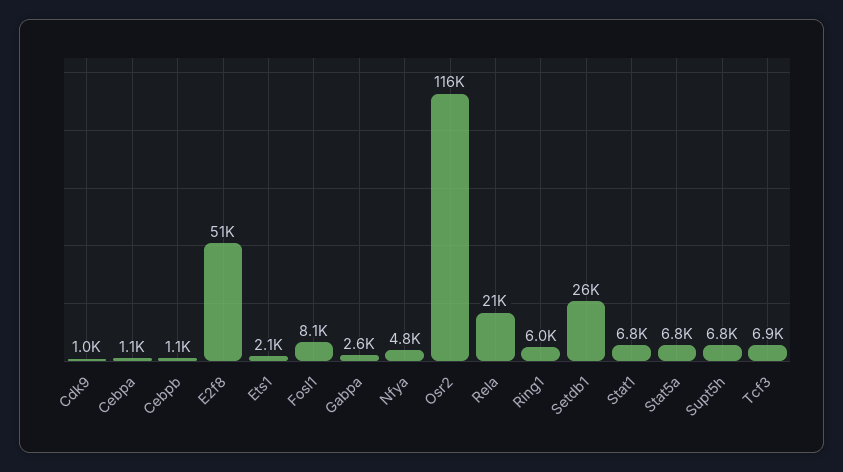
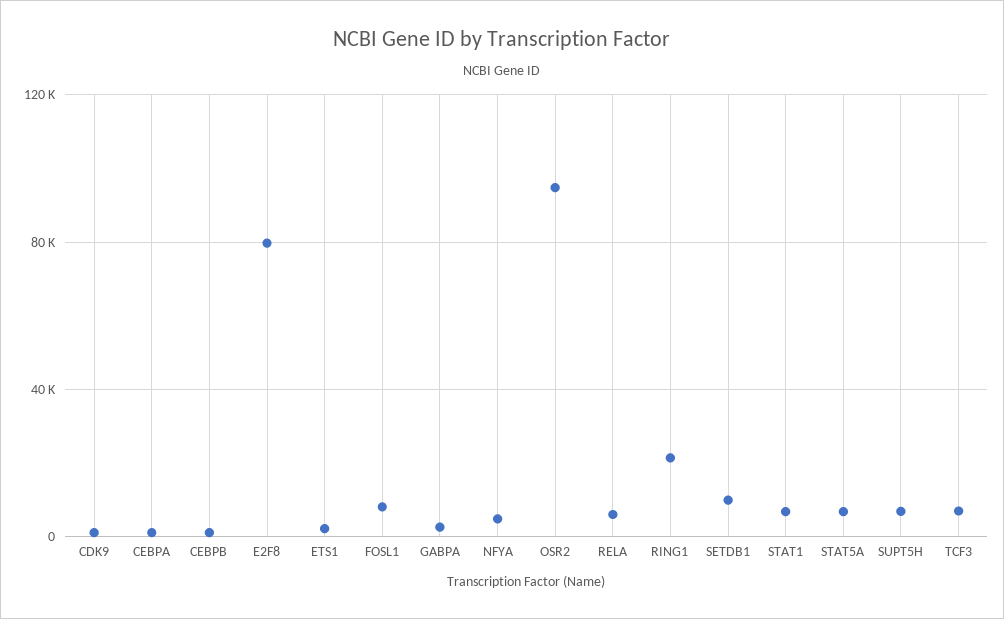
E2f8: 51000 -> 80000
Osr2: 116000 -> 95000
Rela: 21000 -> 5000
Ring1: 6000 -> 20000
Setdb1: 26000 -> 10000

